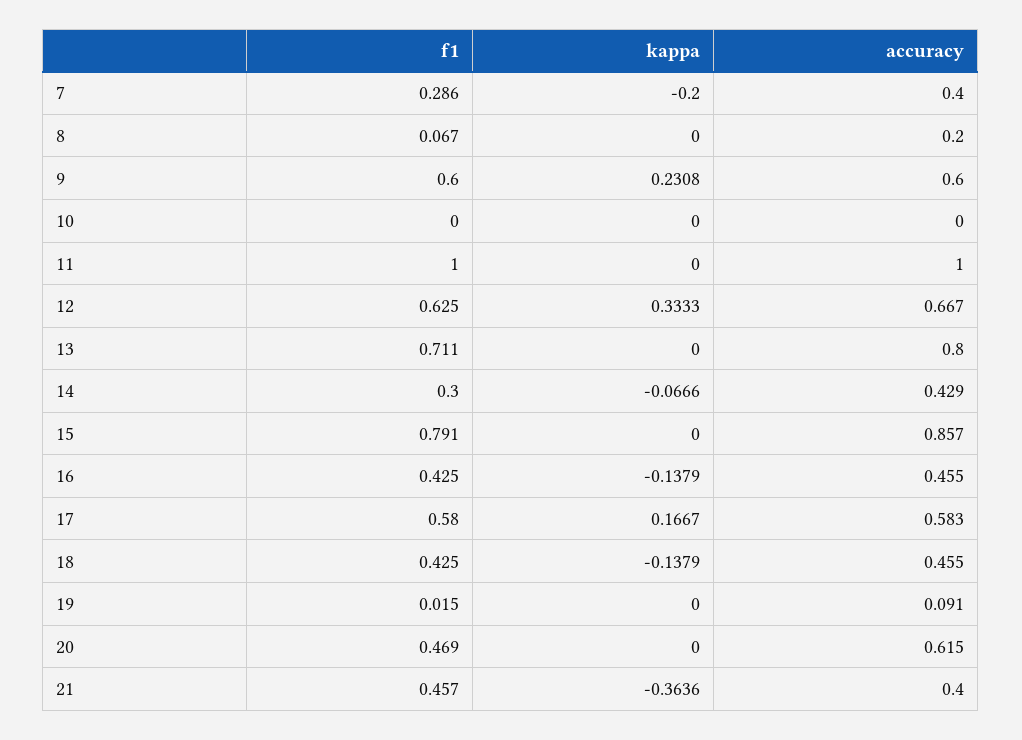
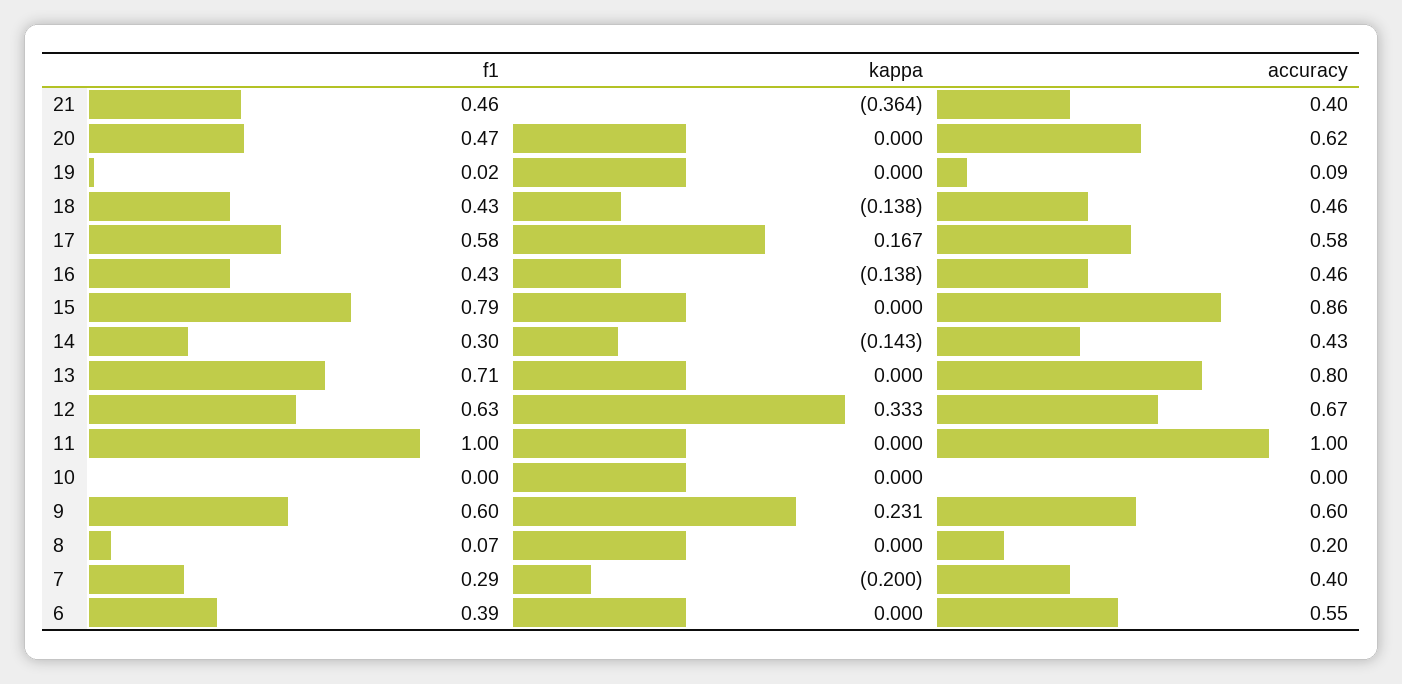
kappa, 14: -0.0666 -> -0.143
f1, 6: none -> 0.39
kappa, 6: none -> 0
accuracy, 6: none -> 0.55

